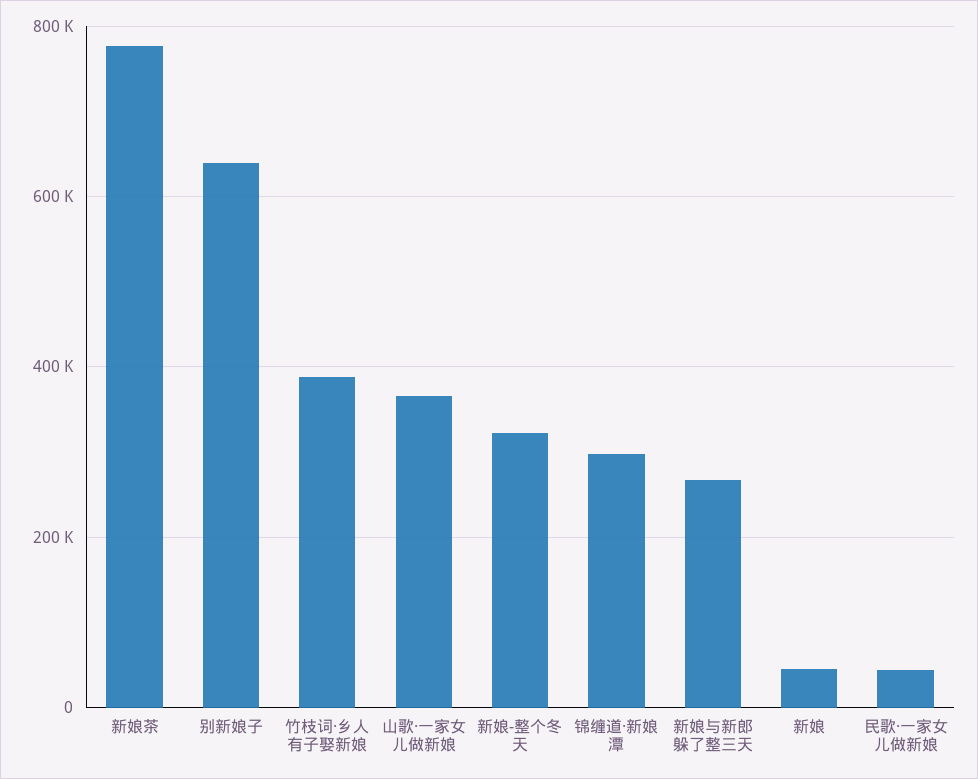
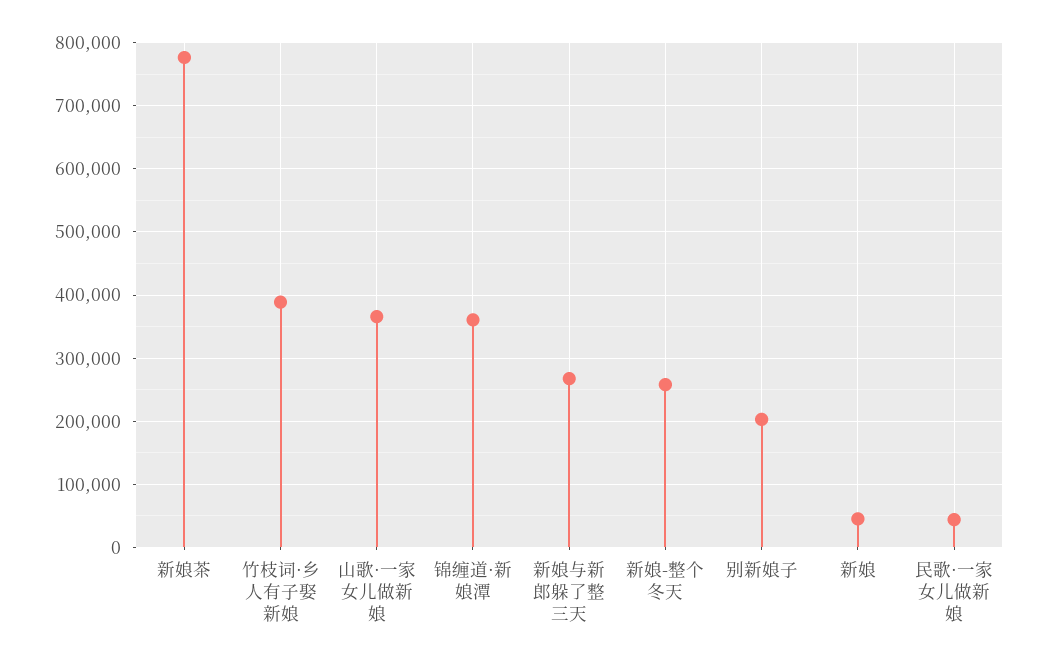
别新娘子: 640000 -> 200000
新娘-整个冬天: 320000 -> 260000
锦缠道·新娘潭: 300000 -> 360000

